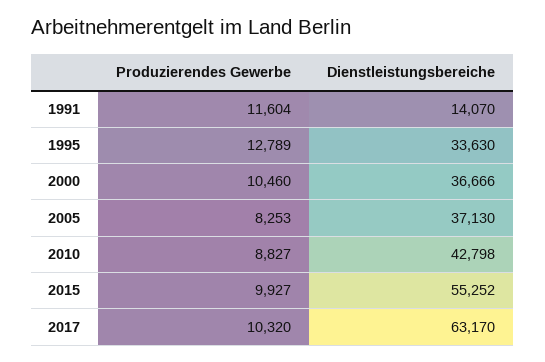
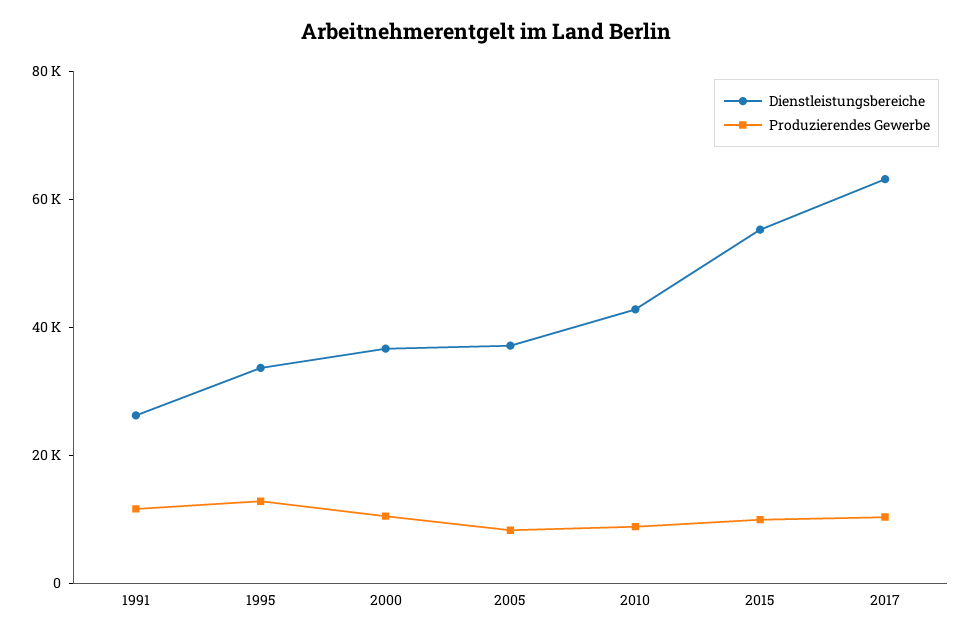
Dienstleistungsbereiche, 1991: 14070 -> 25000

